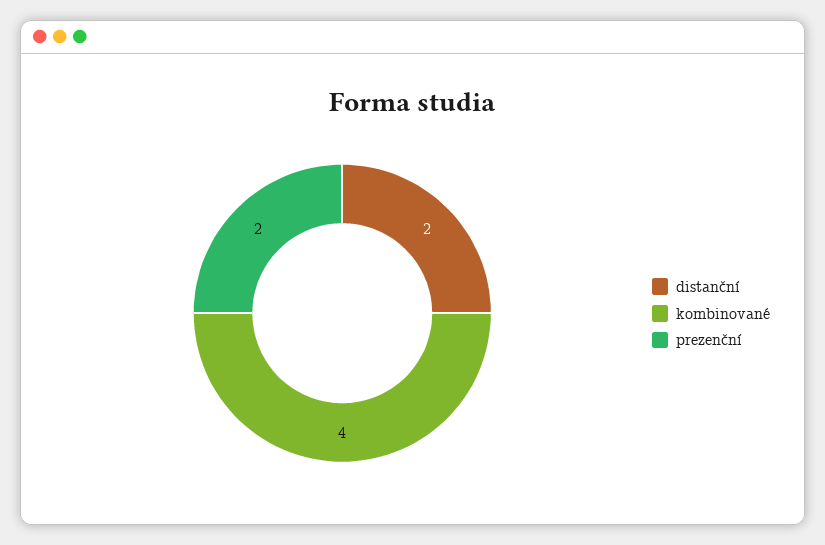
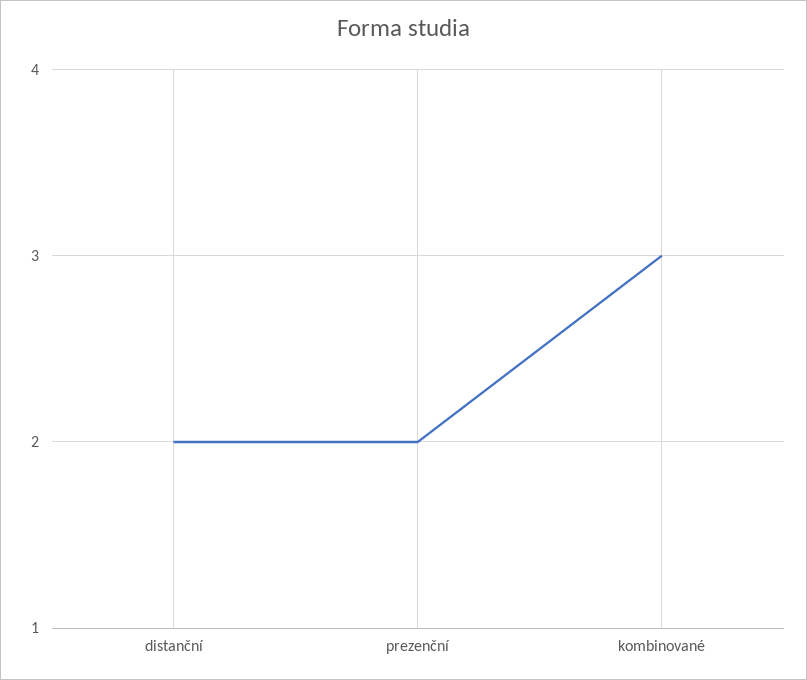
kombinované: 4 -> 3

